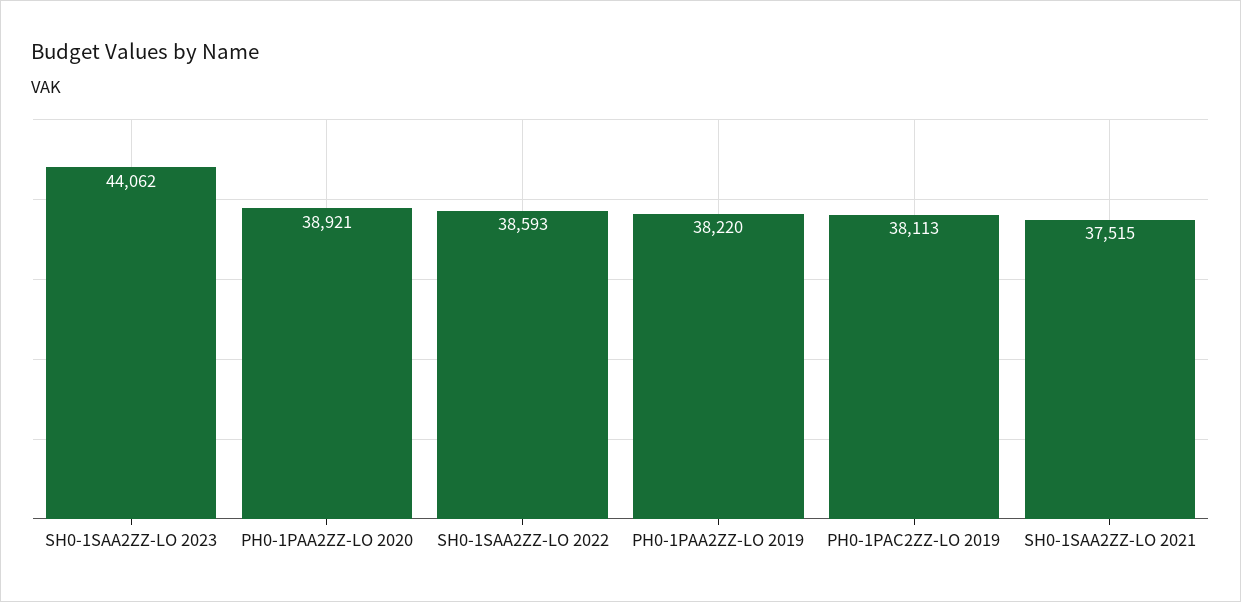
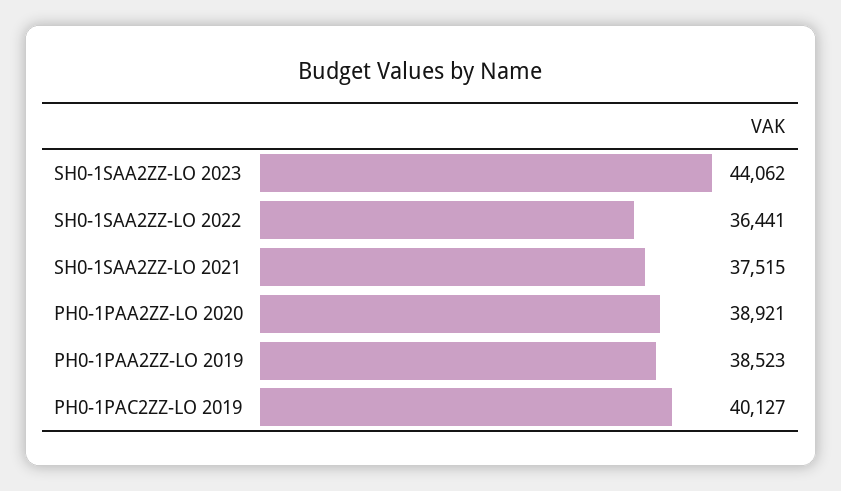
SH0-1SAA2ZZ-LO 2022: 38593 -> 36441
PH0-1PAA2ZZ-LO 2019: 38220 -> 38523
PH0-1PAC2ZZ-LO 2019: 38113 -> 40127

